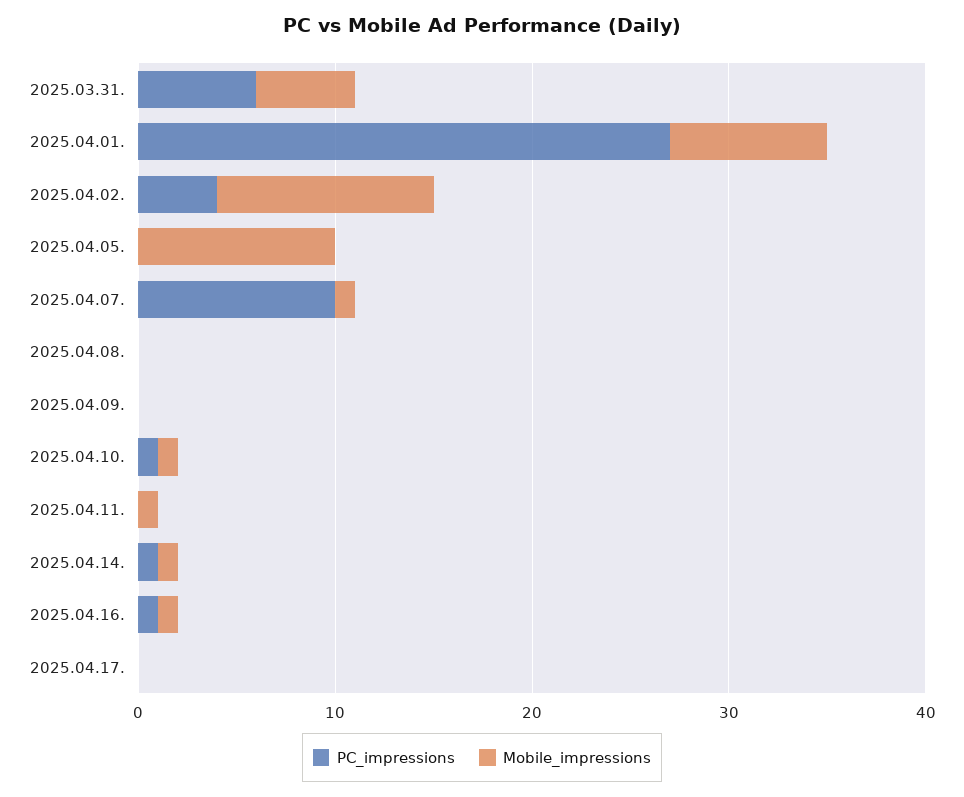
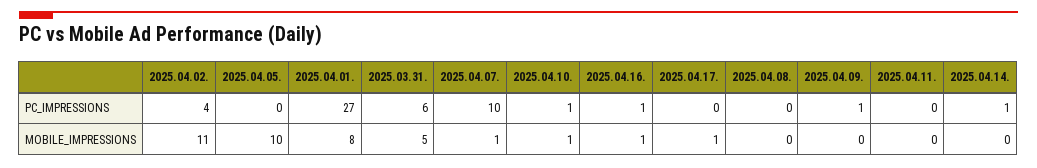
PC_impressions, 2025.04.09.: 0 -> 1
Mobile_impressions, 2025.04.11.: 1 -> 0
Mobile_impressions, 2025.04.14.: 1 -> 0
Mobile_impressions, 2025.04.17.: 0 -> 1

